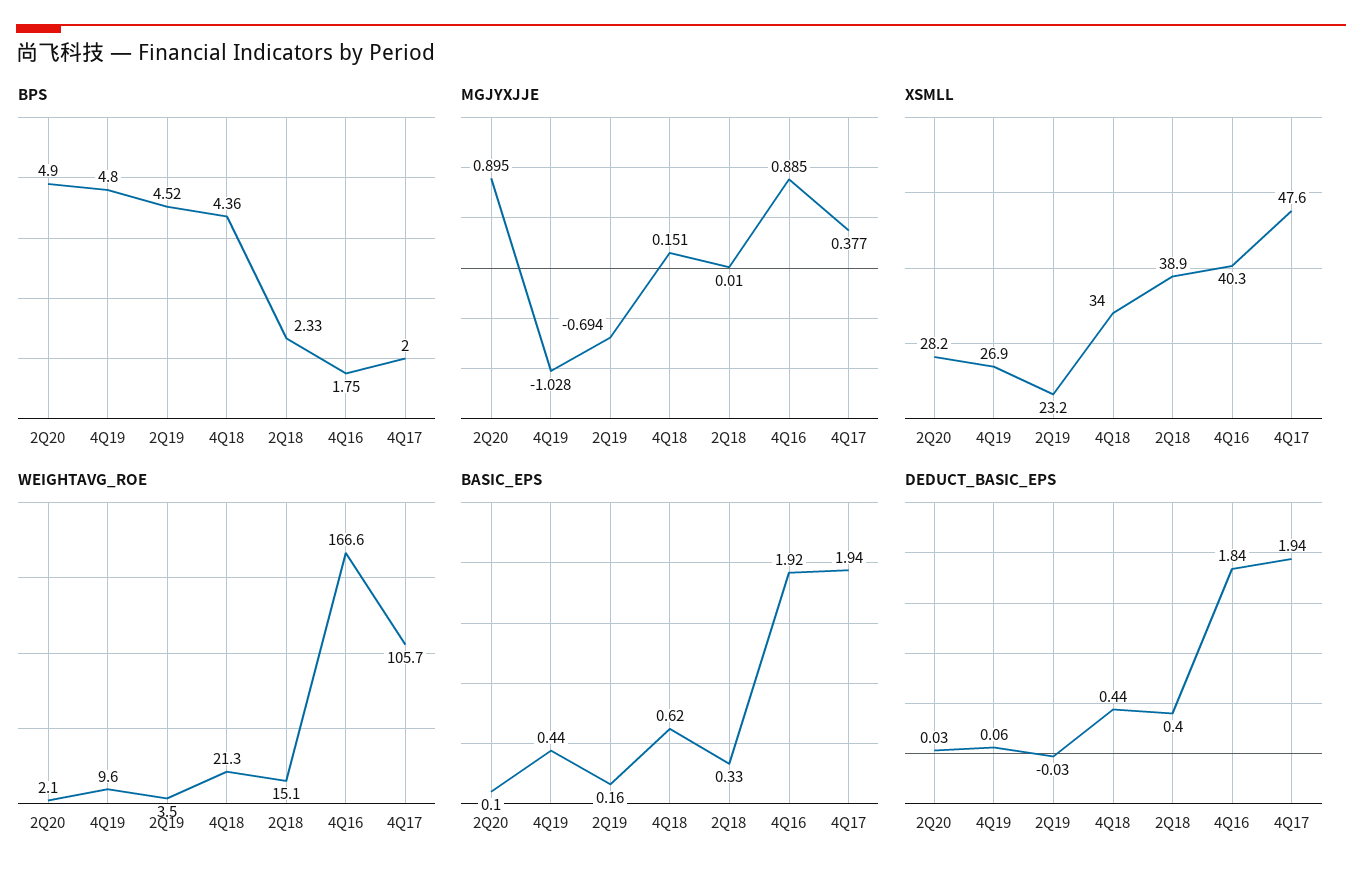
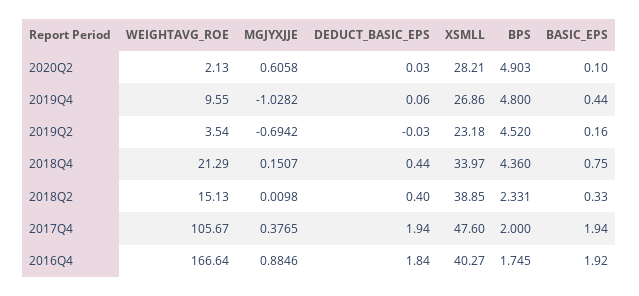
MGJYXJJE, 2Q20: 0.895 -> 0.6058
BASIC_EPS, 4Q18: 0.62 -> 0.75

